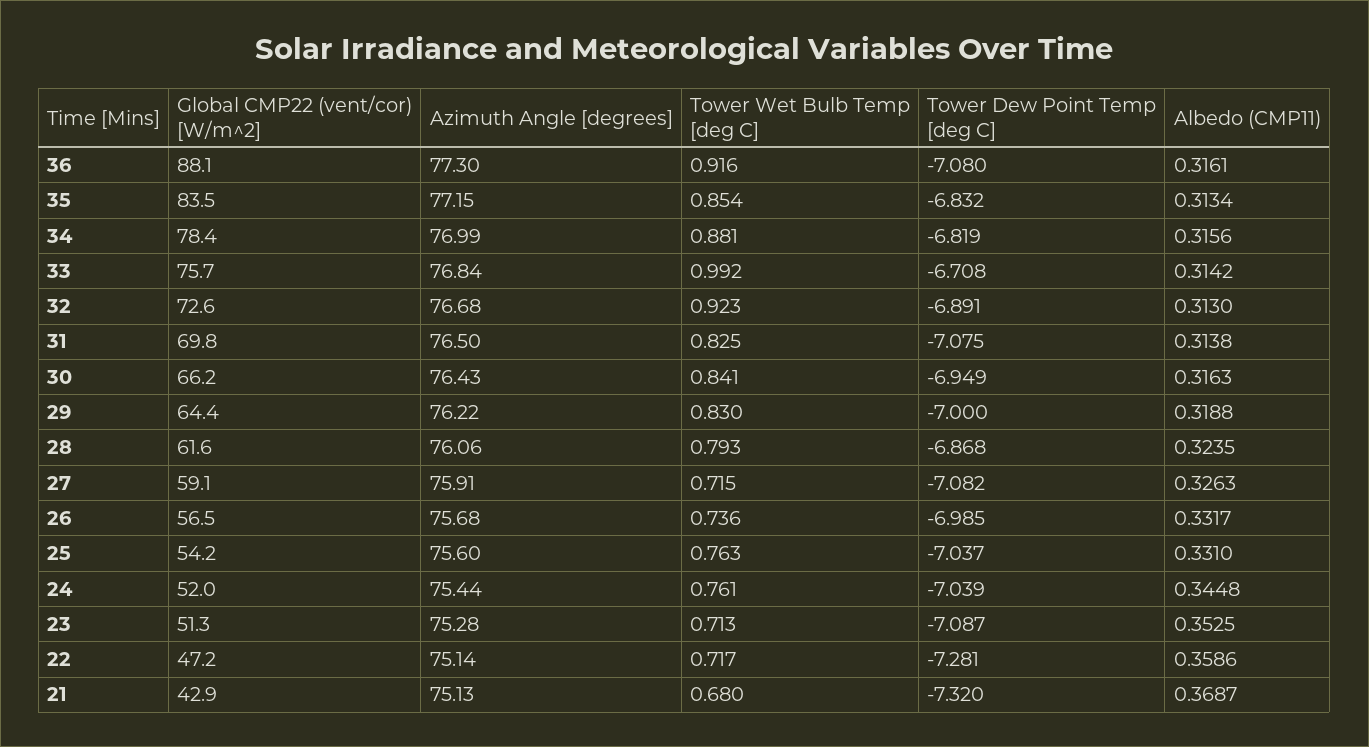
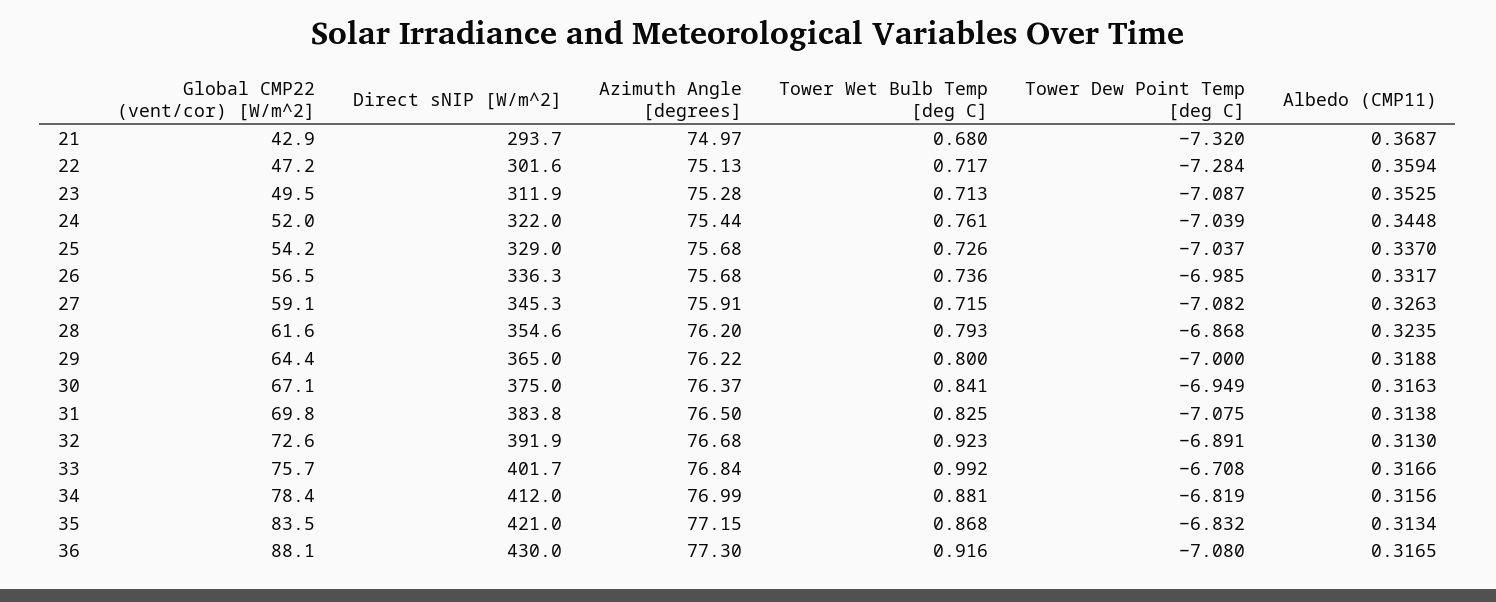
Albedo (CMP11), 36: 0.3161 -> 0.3165
Tower Wet Bulb Temp [deg C], 35: 0.854 -> 0.868
Albedo (CMP11), 33: 0.3142 -> 0.3166
Global CMP22 (vent/cor) [W/m^2], 30: 66.2 -> 67.1
Azimuth Angle [degrees], 30: 76.43 -> 76.37
Tower Wet Bulb Temp [deg C], 29: 0.83 -> 0.8
Azimuth Angle [degrees], 28: 76.06 -> 76.2
Azimuth Angle [degrees], 25: 75.6 -> 75.68
Tower Wet Bulb Temp [deg C], 25: 0.763 -> 0.726
Albedo (CMP11), 25: 0.331 -> 0.337
Global CMP22 (vent/cor) [W/m^2], 23: 51.3 -> 49.5
Azimuth Angle [degrees], 22: 75.14 -> 75.13
Tower Dew Point Temp [deg C], 22: -7.281 -> -7.284
Albedo (CMP11), 22: 0.3586 -> 0.3594
Azimuth Angle [degrees], 21: 75.13 -> 74.97
Direct sNIP [W/m^2], 21: none -> 293.7
Direct sNIP [W/m^2], 22: none -> 301.6
Direct sNIP [W/m^2], 23: none -> 311.9
Direct sNIP [W/m^2], 24: none -> 322
Direct sNIP [W/m^2], 25: none -> 329
Direct sNIP [W/m^2], 26: none -> 336.3
Direct sNIP [W/m^2], 27: none -> 345.3
Direct sNIP [W/m^2], 28: none -> 354.6
Direct sNIP [W/m^2], 29: none -> 365
Direct sNIP [W/m^2], 30: none -> 375
Direct sNIP [W/m^2], 31: none -> 383.8
Direct sNIP [W/m^2], 32: none -> 391.9
Direct sNIP [W/m^2], 33: none -> 401.7
Direct sNIP [W/m^2], 34: none -> 412
Direct sNIP [W/m^2], 35: none -> 421
Direct sNIP [W/m^2], 36: none -> 430

